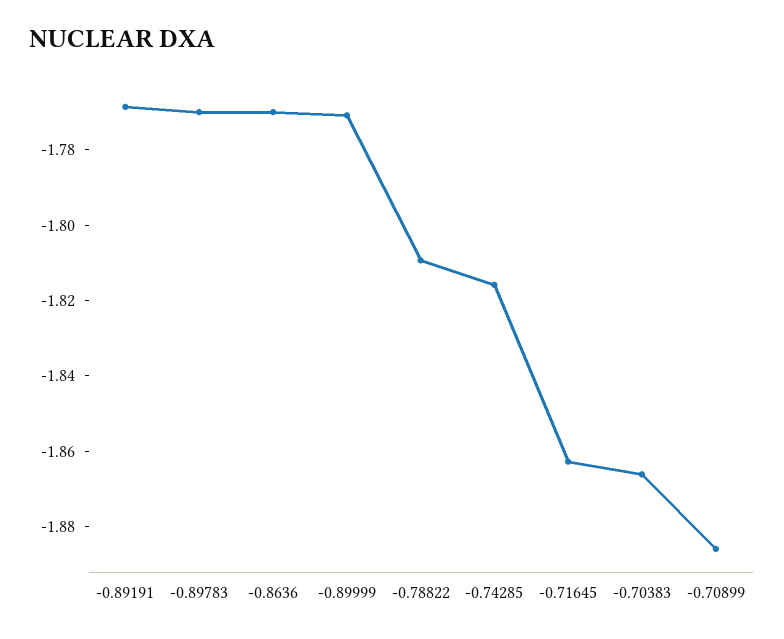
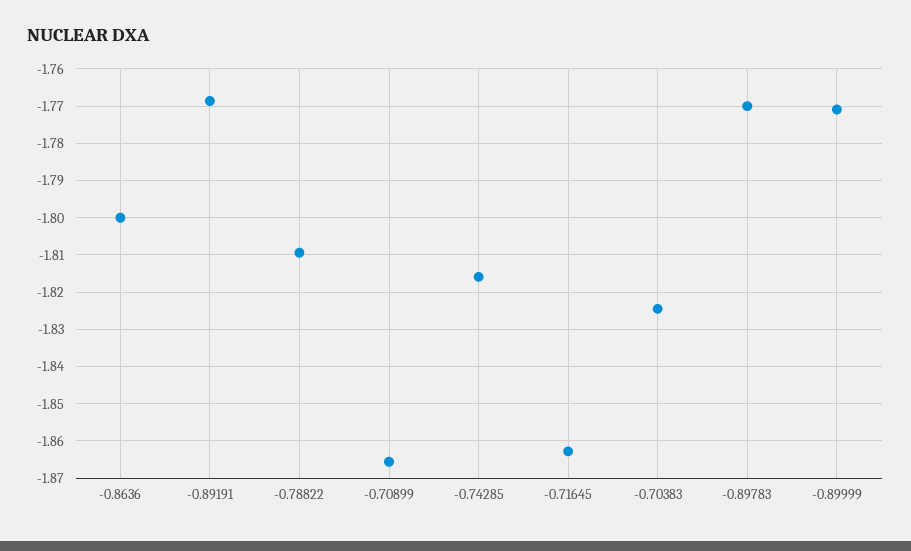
-0.8636: -1.77 -> -1.8
-0.70383: -1.865 -> -1.824
-0.70899: -1.885 -> -1.866

